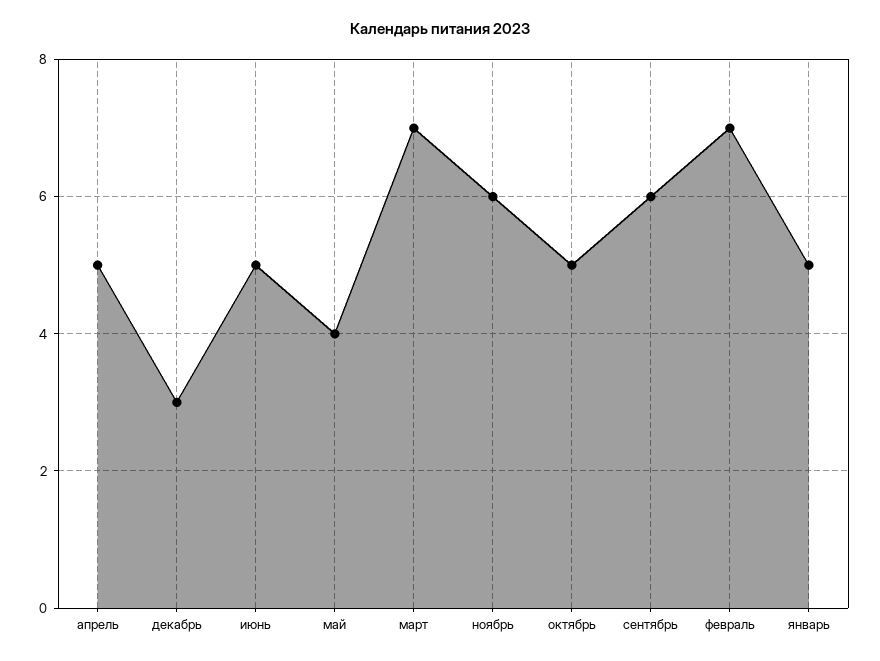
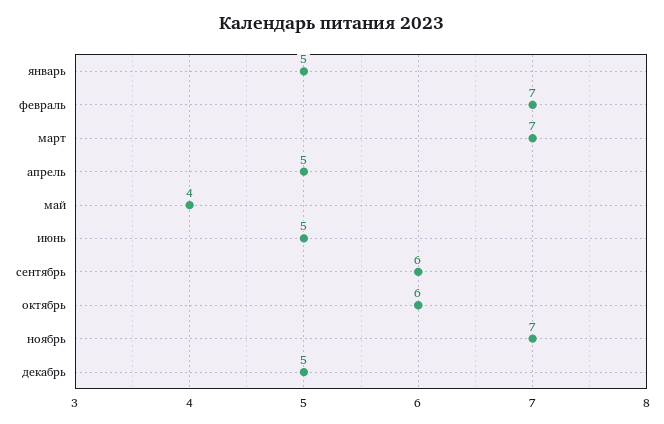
декабрь: 3 -> 5
ноябрь: 6 -> 7
октябрь: 5 -> 6

